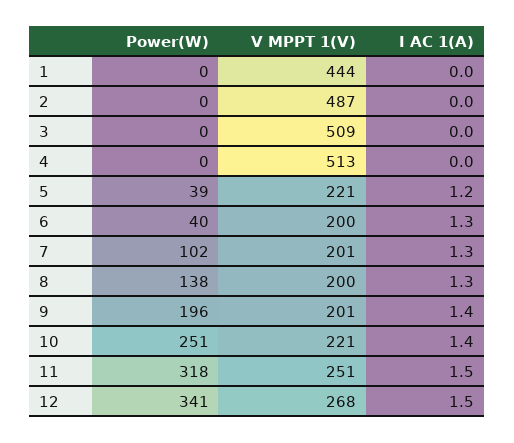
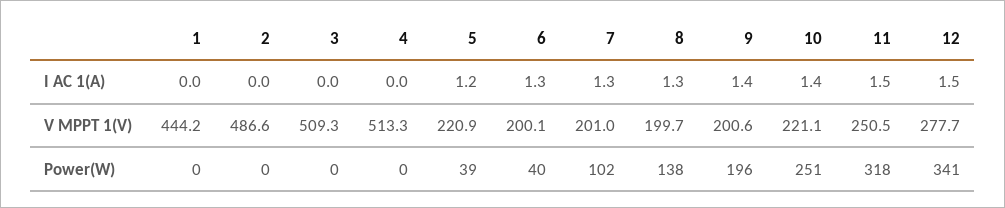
V MPPT 1(V), 12: 268 -> 277.7

